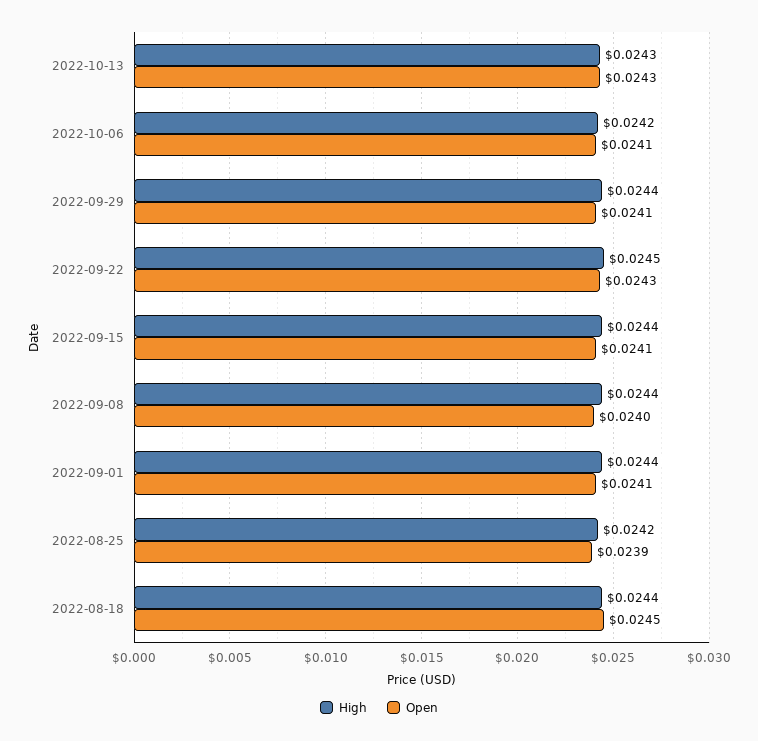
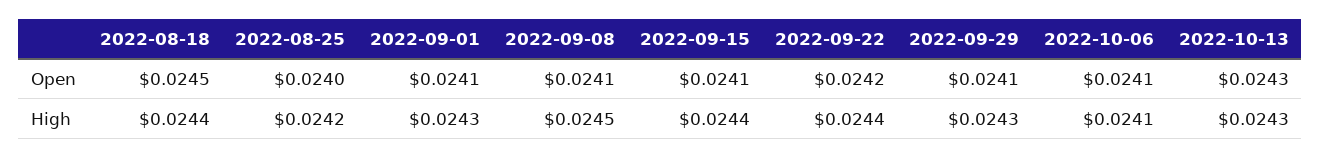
High, 2022-10-06: 0.0242 -> 0.0241
High, 2022-09-29: 0.0244 -> 0.0243
High, 2022-09-22: 0.0245 -> 0.0244
Open, 2022-09-22: 0.0243 -> 0.0242
High, 2022-09-08: 0.0244 -> 0.0245
Open, 2022-09-08: 0.024 -> 0.0241
High, 2022-09-01: 0.0244 -> 0.0243
Open, 2022-08-25: 0.0239 -> 0.024

